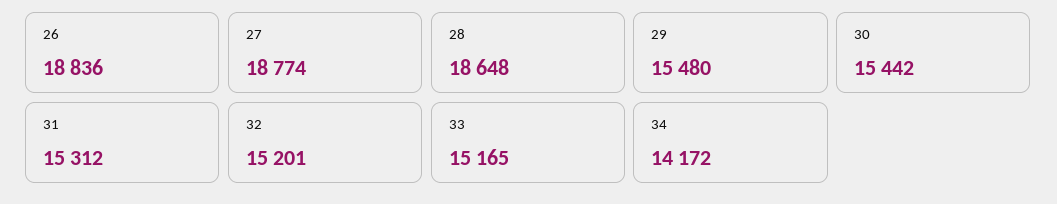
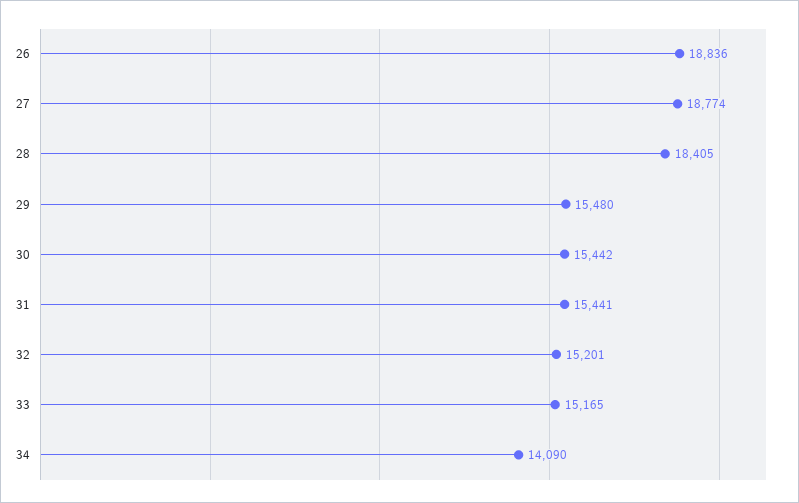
28: 18648 -> 18405
31: 15312 -> 15441
34: 14172 -> 14090

